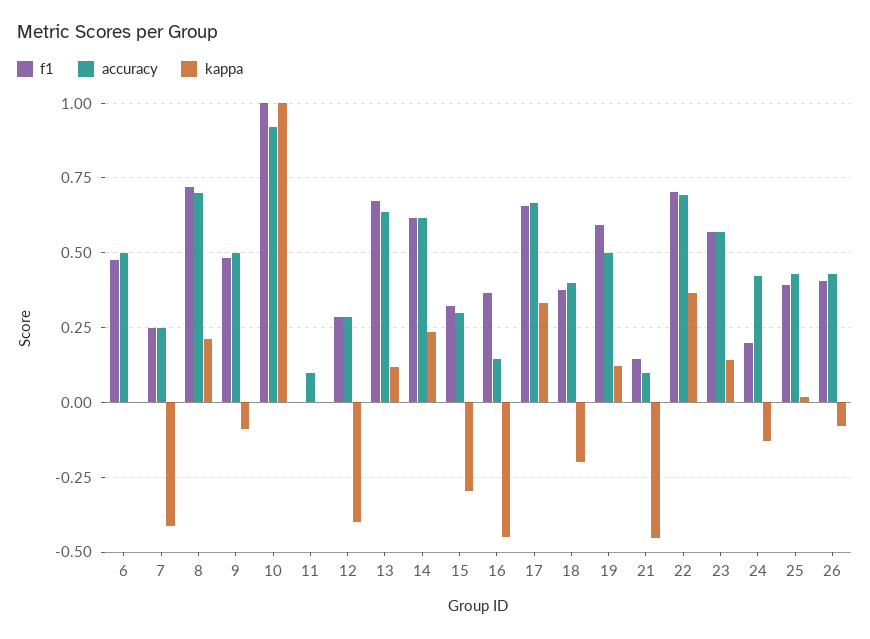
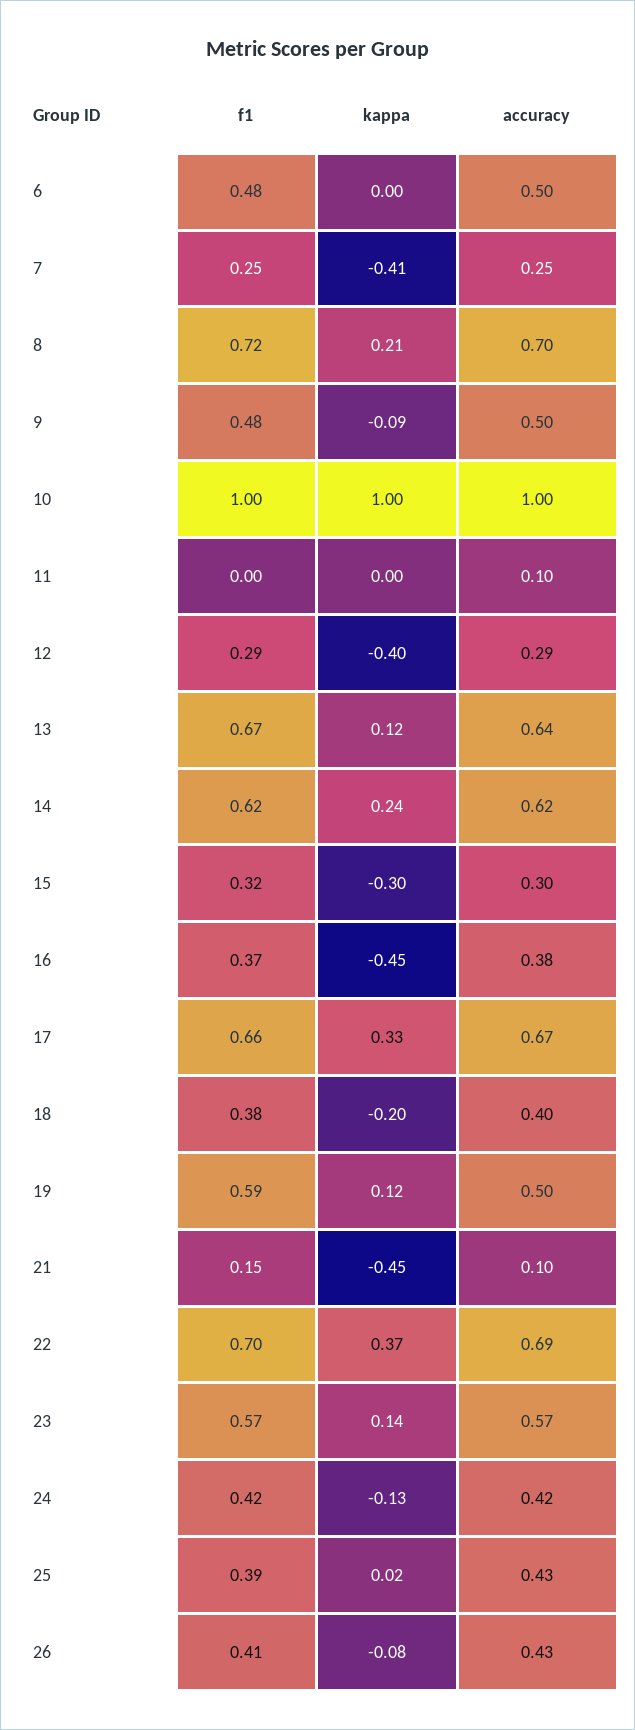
accuracy, 10: 0.925 -> 1
accuracy, 16: 0.15 -> 0.38
f1, 24: 0.2 -> 0.42

